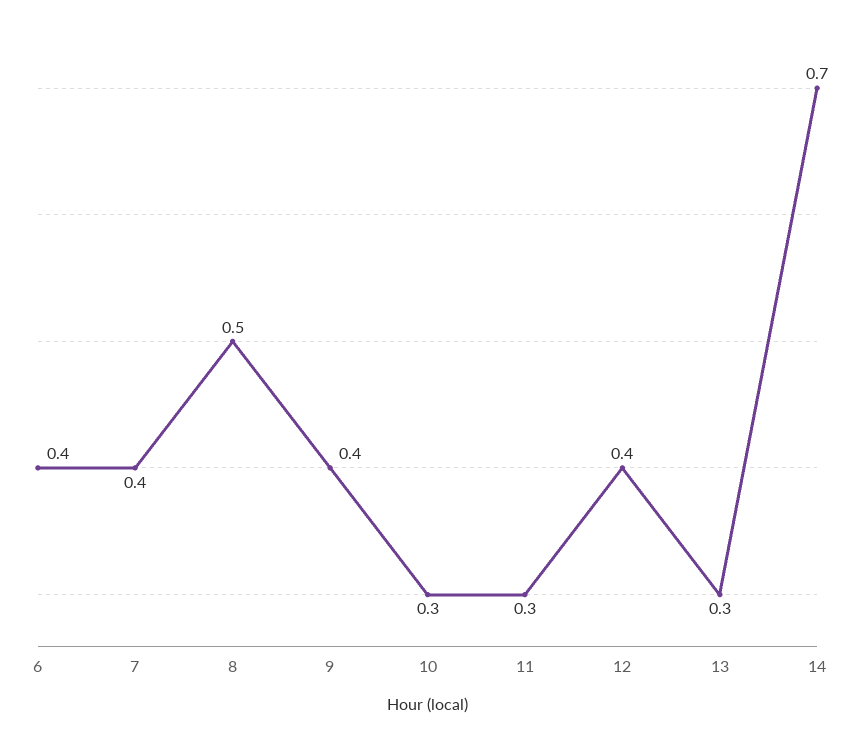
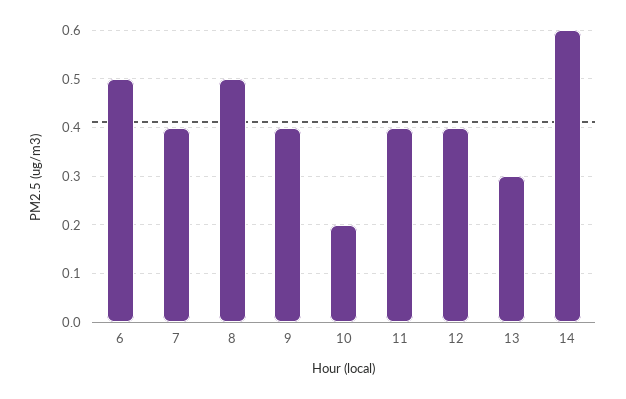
6: 0.4 -> 0.5
10: 0.3 -> 0.2
11: 0.3 -> 0.4
14: 0.7 -> 0.6

